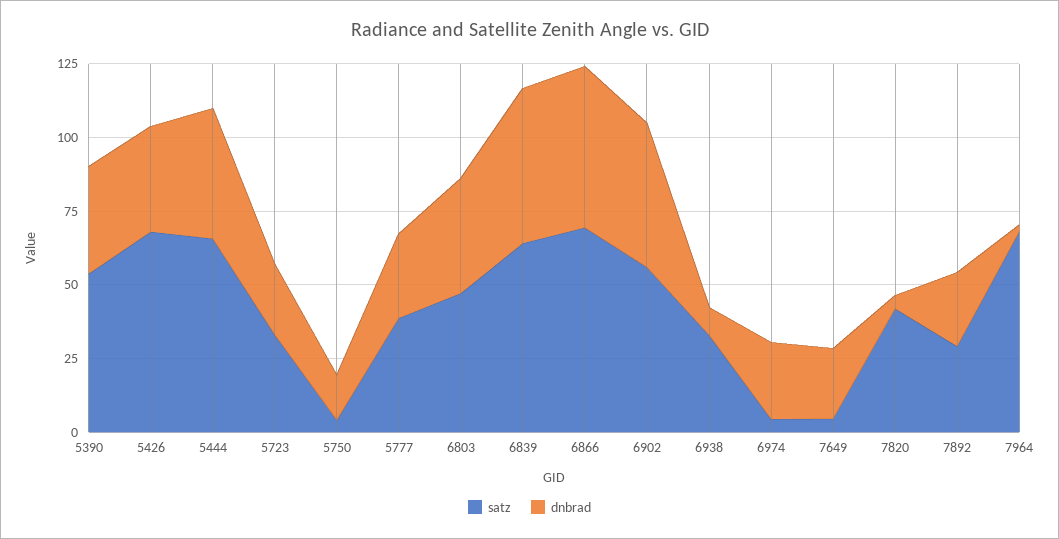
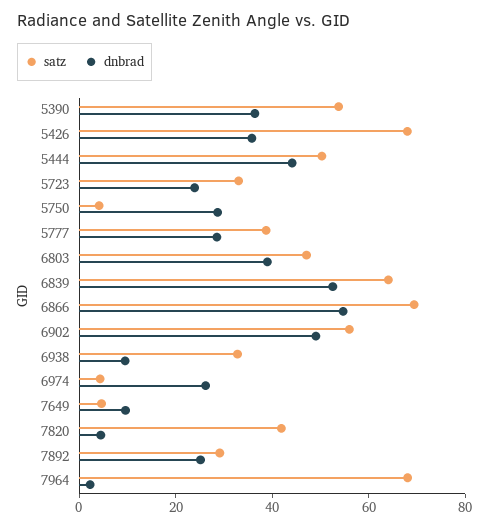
satz, 5444: 65 -> 50
dnbrad, 5750: 15 -> 30
dnbrad, 7649: 25 -> 10

